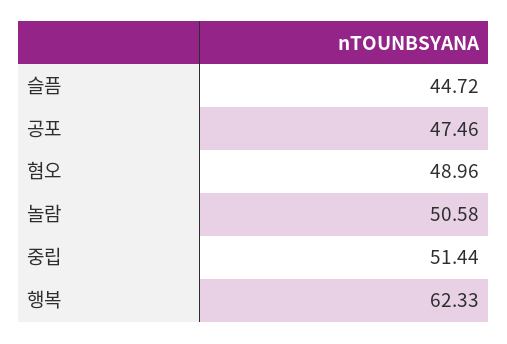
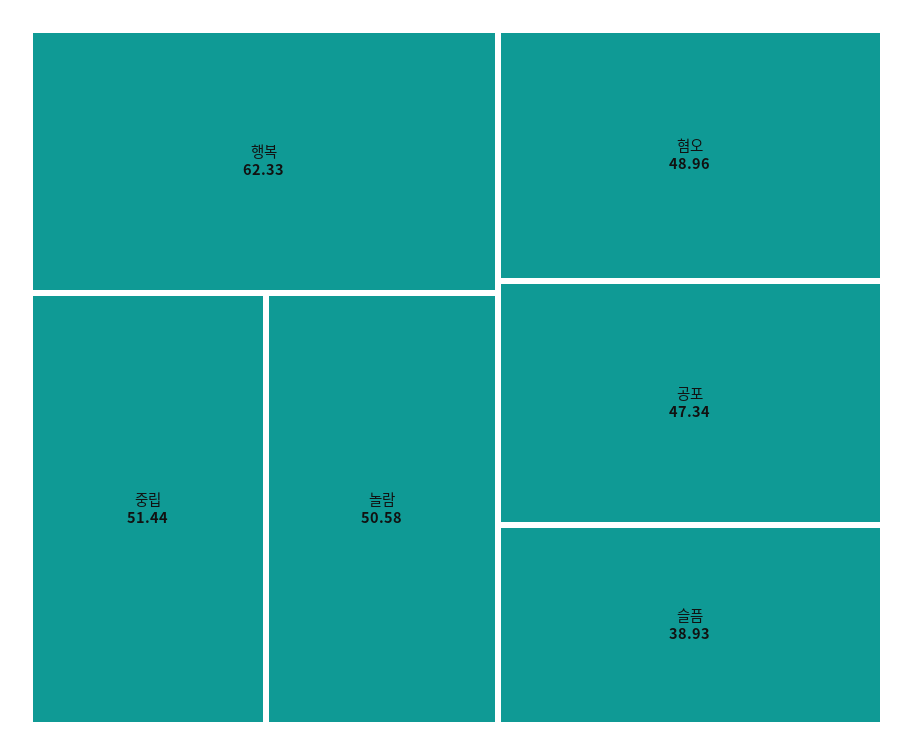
슬픔: 44.72 -> 38.93
공포: 47.46 -> 47.34

